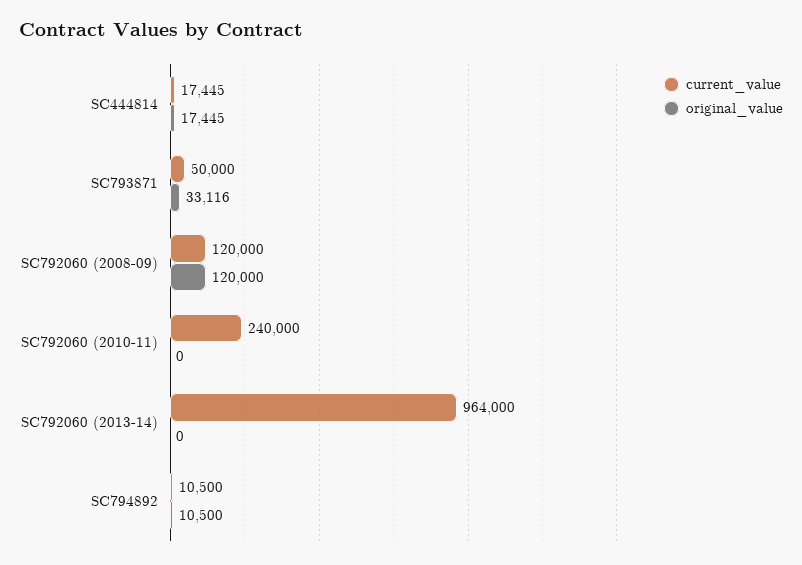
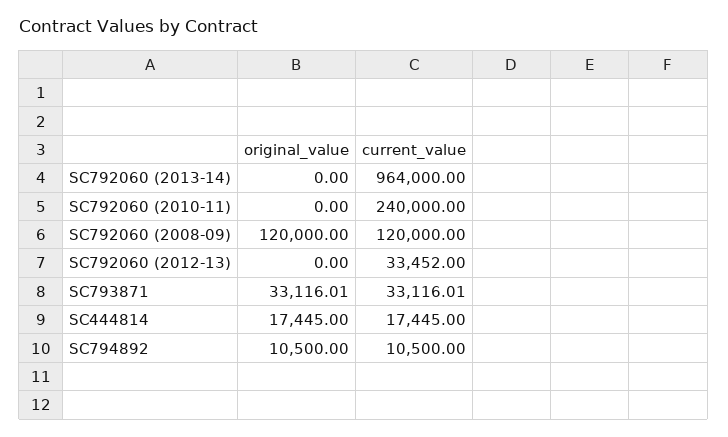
current_value, SC793871: 50000 -> 33116.01
original_value, SC792060 (2012-13): none -> 0
current_value, SC792060 (2012-13): none -> 33452

